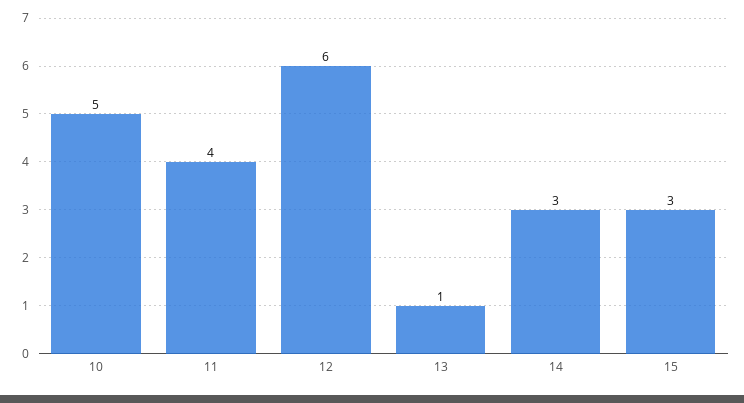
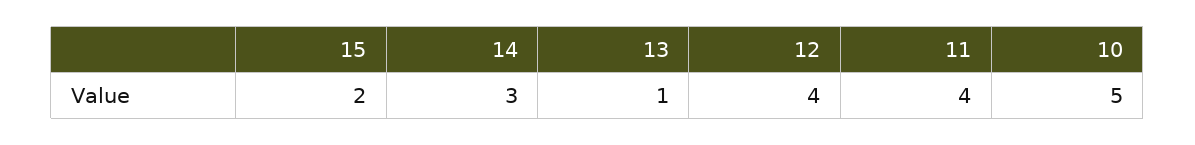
12: 6 -> 4
15: 3 -> 2

